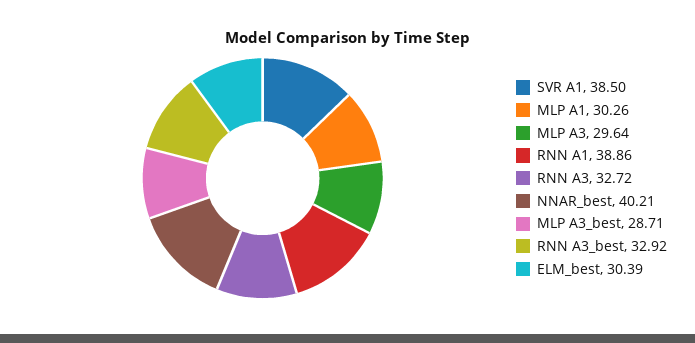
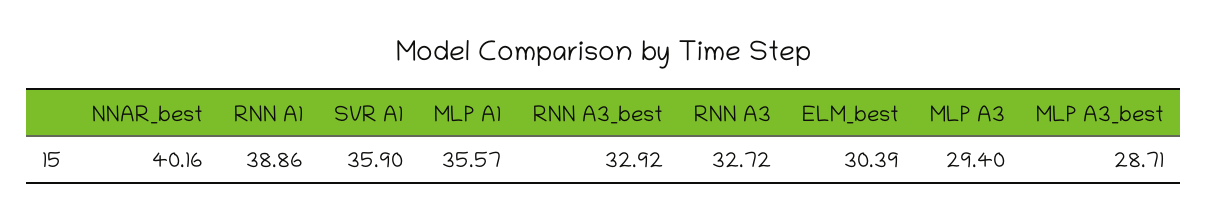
SVR A1: 38.5 -> 35.9
MLP A1: 30.26 -> 35.57
MLP A3: 29.64 -> 29.4
NNAR_best: 40.21 -> 40.16

